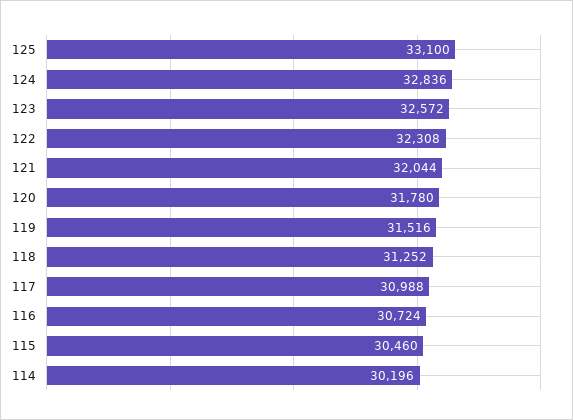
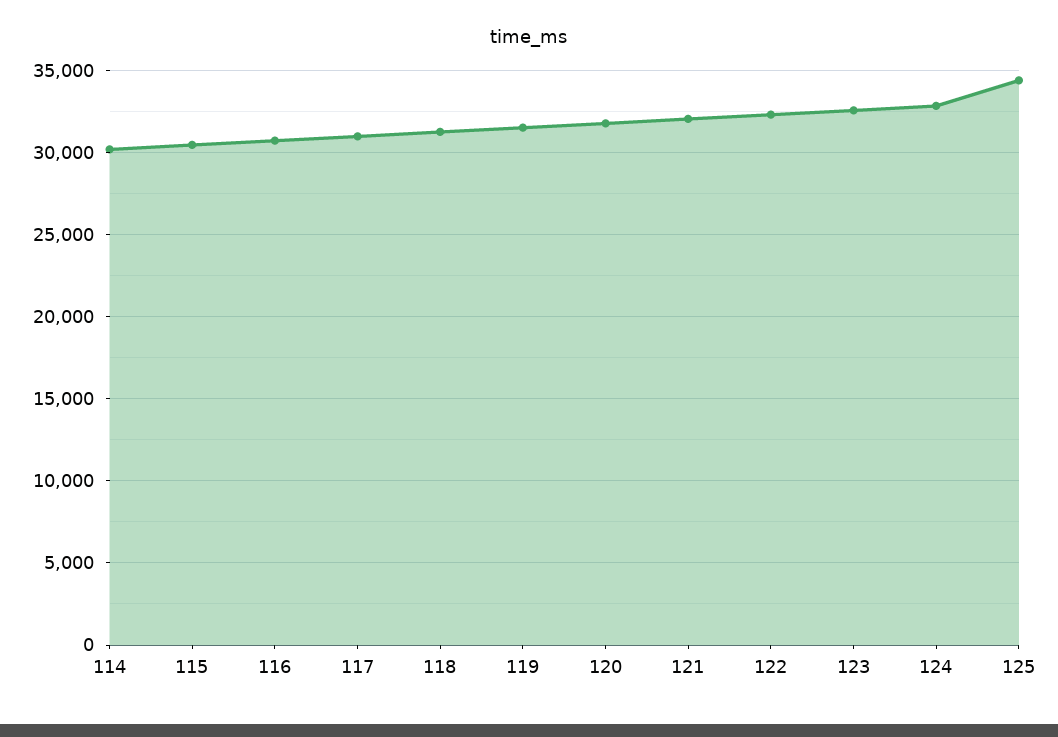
125: 33100 -> 34500

